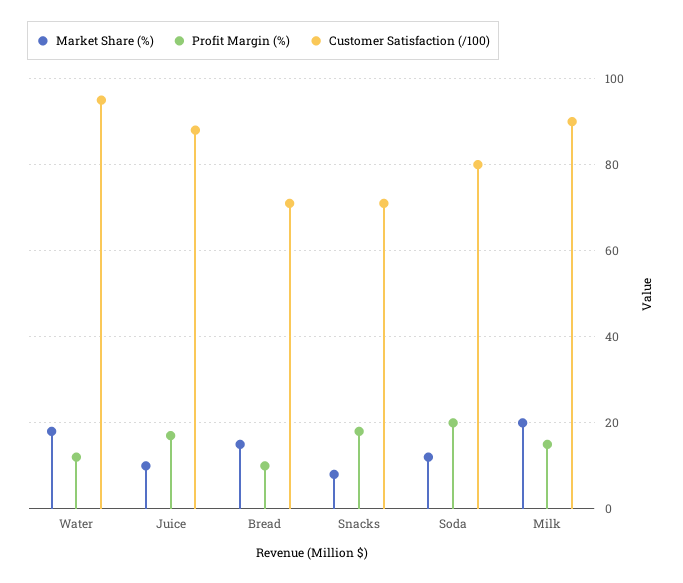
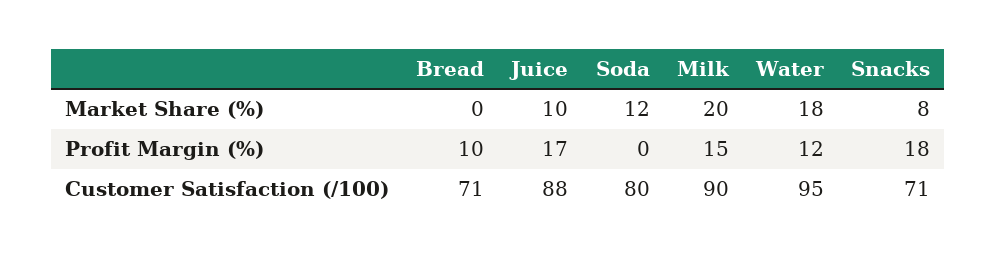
Market Share (%), Bread: 15 -> 0
Profit Margin (%), Soda: 20 -> 0

